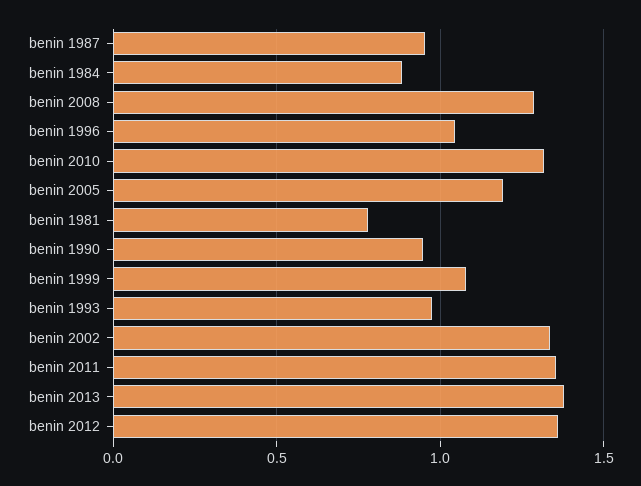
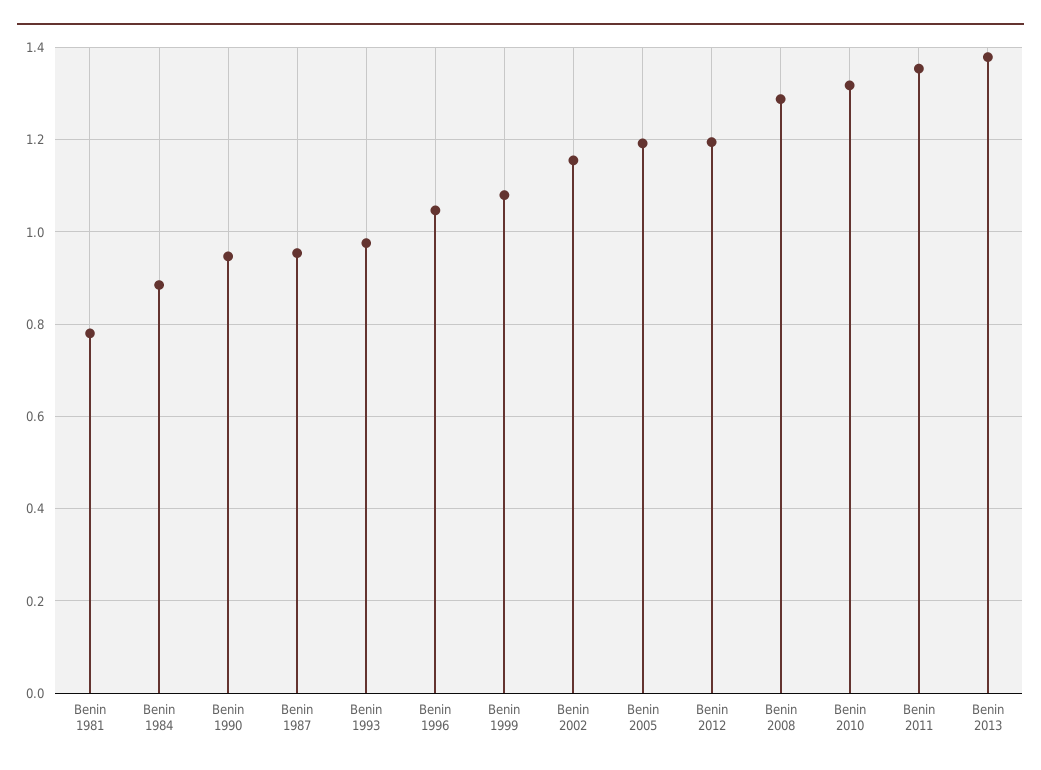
benin 2002: 1.35 -> 1.16
benin 2012: 1.35 -> 1.2

